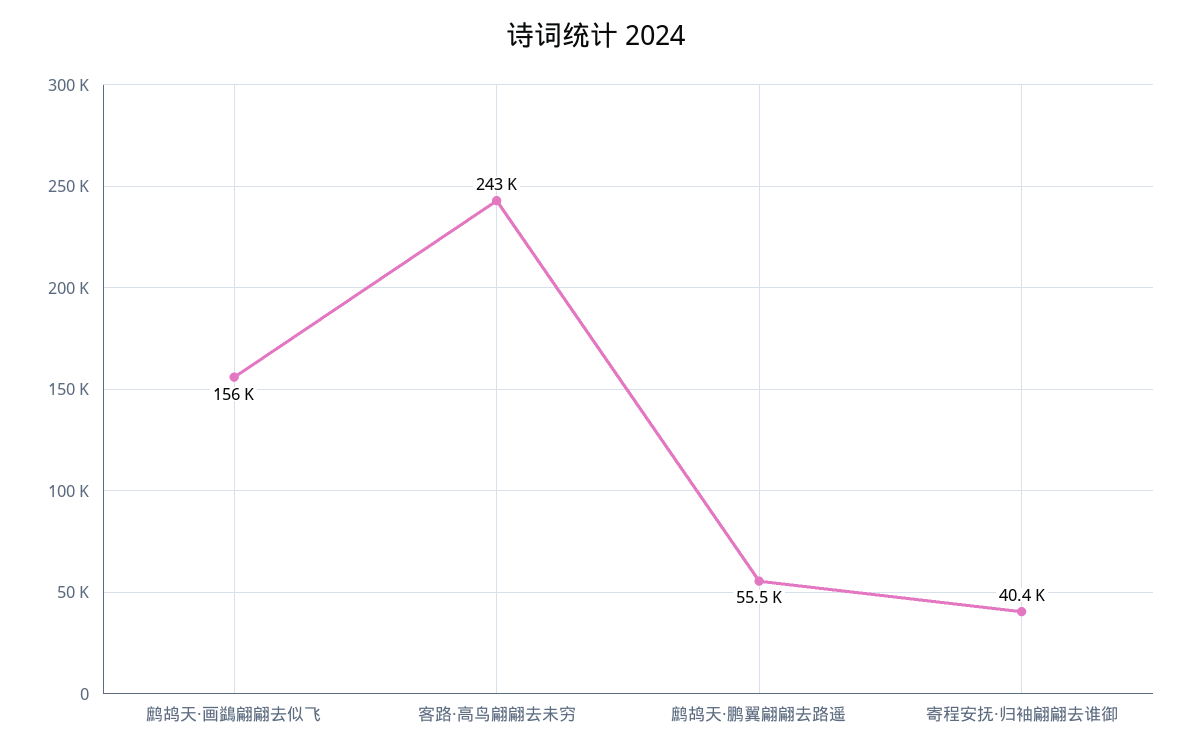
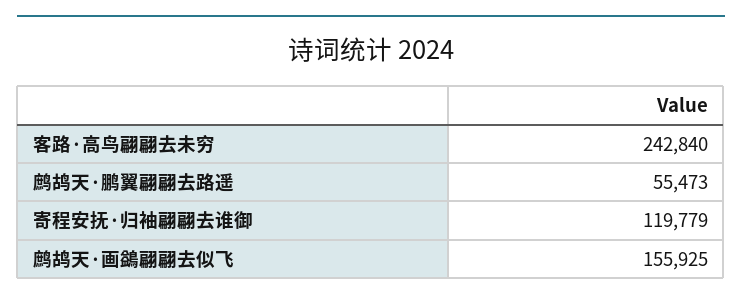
寄程安抚·归袖翩翩去谁御: 40400 -> 119779

